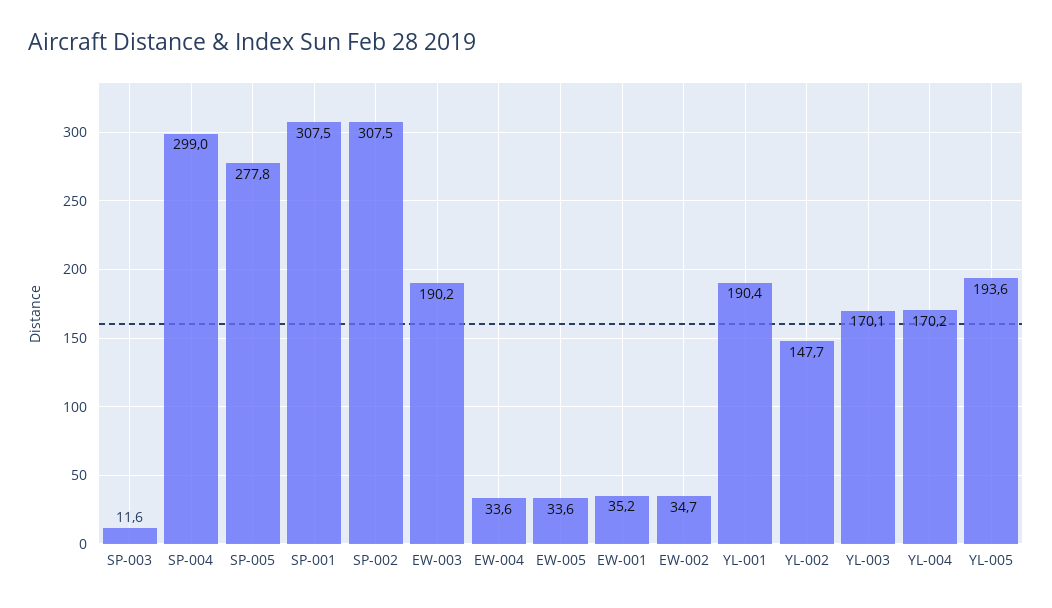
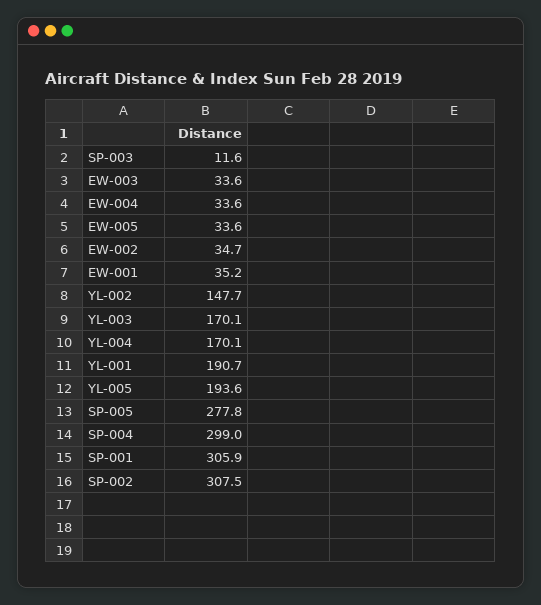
SP-001: 307.5 -> 305.9
EW-003: 190.2 -> 33.6
YL-001: 190.4 -> 190.7
YL-004: 170.2 -> 170.1

